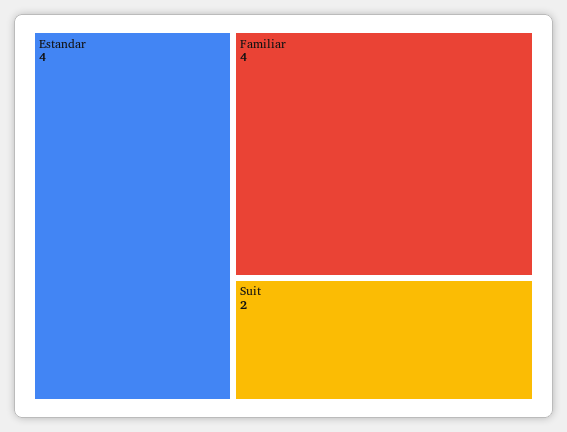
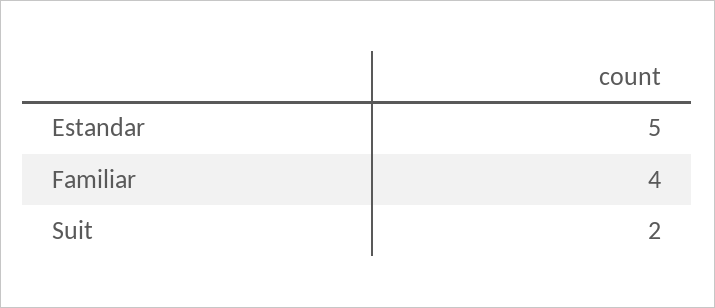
Estandar: 4 -> 5

